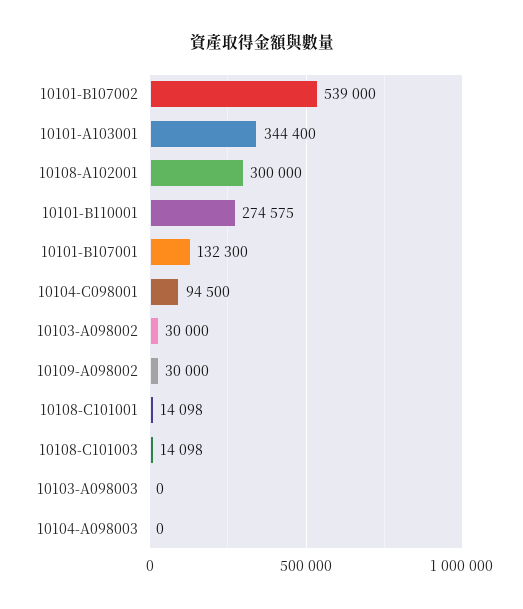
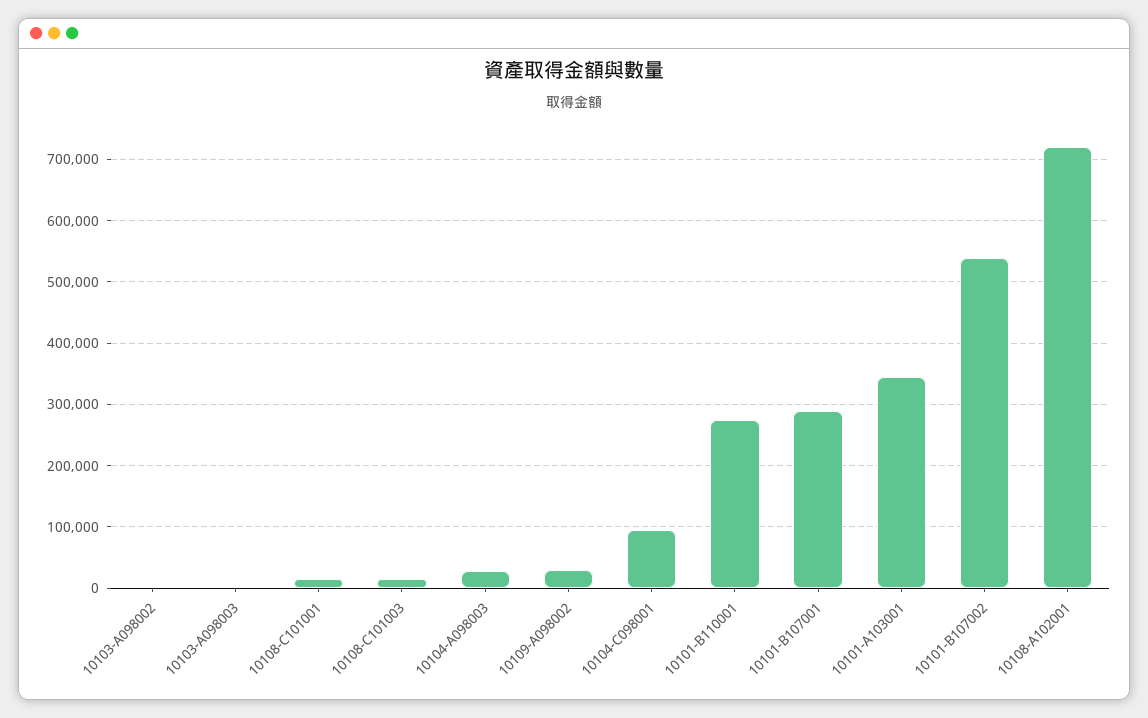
10108-A102001: 300000 -> 720000
10101-B107001: 132300 -> 290000
10103-A098002: 30000 -> 0
10104-A098003: 0 -> 30000

